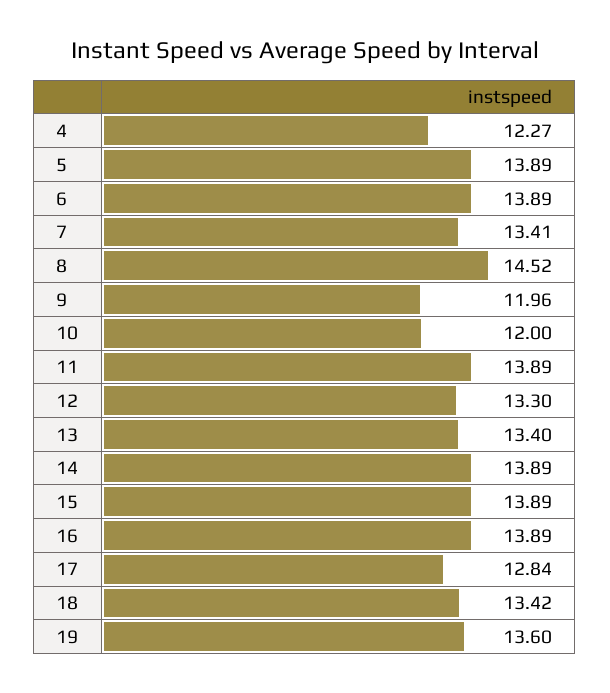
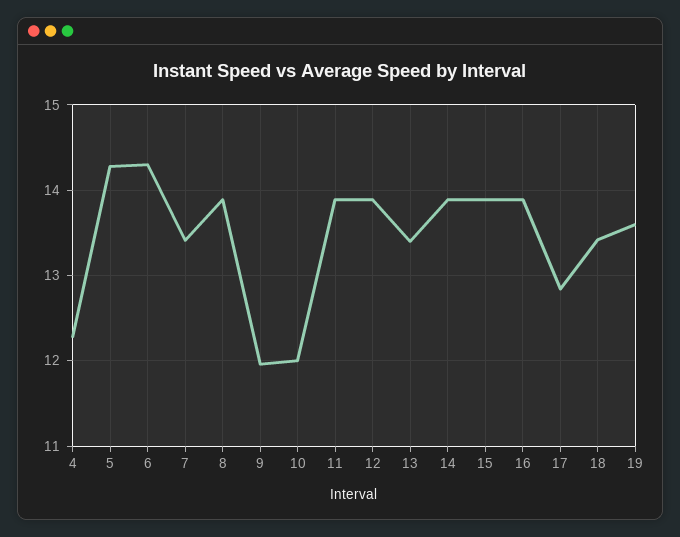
5: 13.89 -> 14.3
6: 13.89 -> 14.3
8: 14.52 -> 13.9
12: 13.3 -> 13.9

